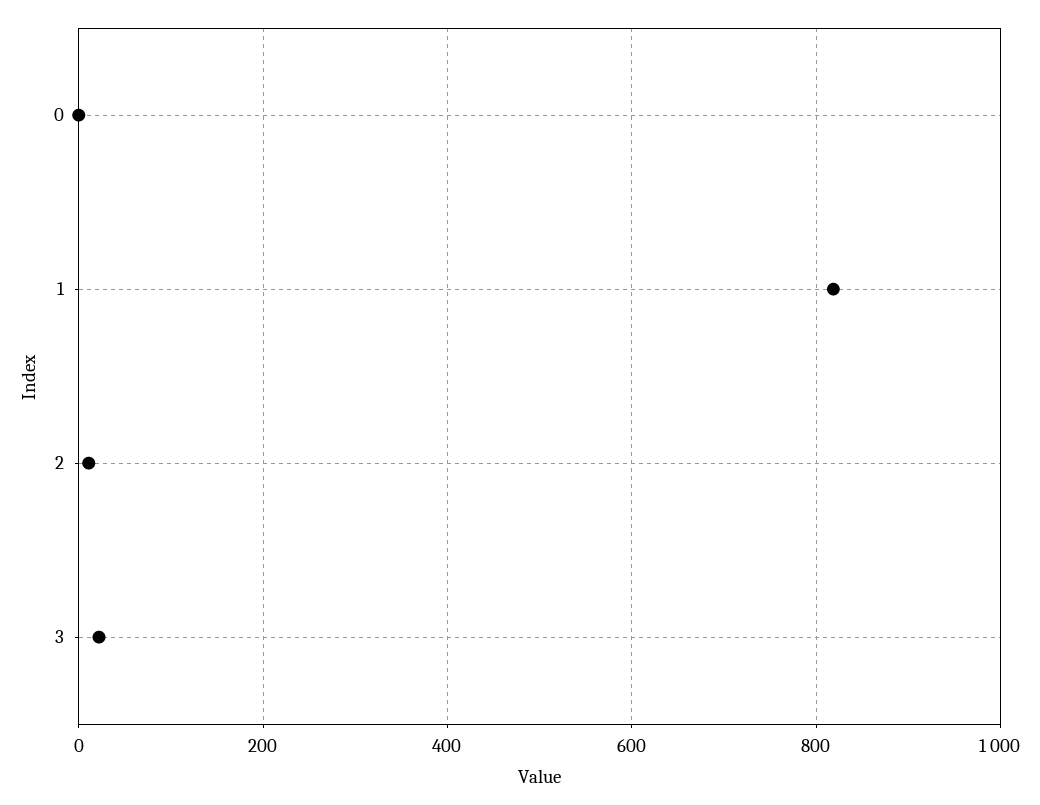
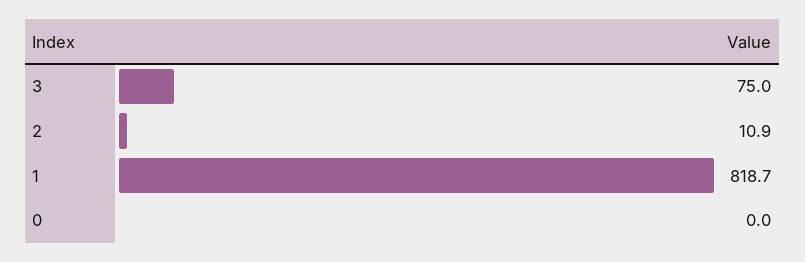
3: 20 -> 75

